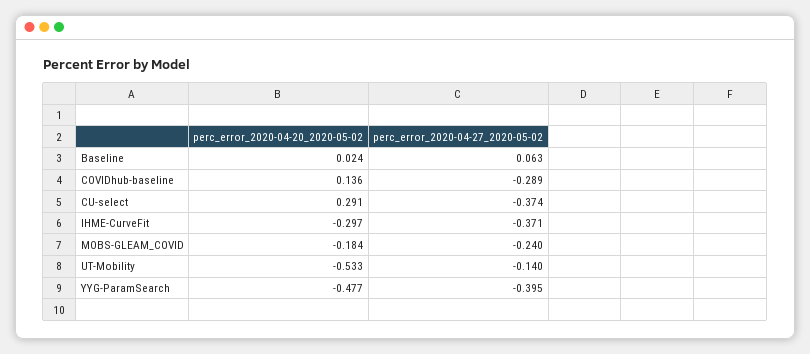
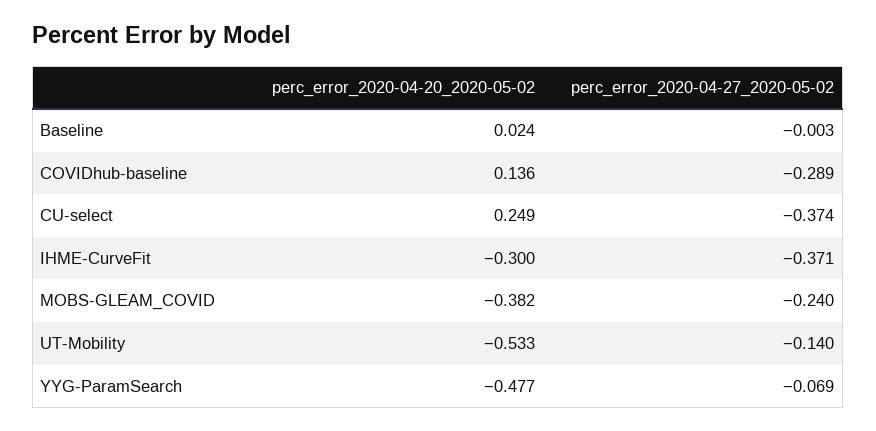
perc_error_2020-04-27_2020-05-02, Baseline: 0.063 -> -0.003
perc_error_2020-04-20_2020-05-02, CU-select: 0.291 -> 0.249
perc_error_2020-04-20_2020-05-02, IHME-CurveFit: -0.297 -> -0.3
perc_error_2020-04-20_2020-05-02, MOBS-GLEAM_COVID: -0.184 -> -0.382
perc_error_2020-04-27_2020-05-02, YYG-ParamSearch: -0.395 -> -0.069

